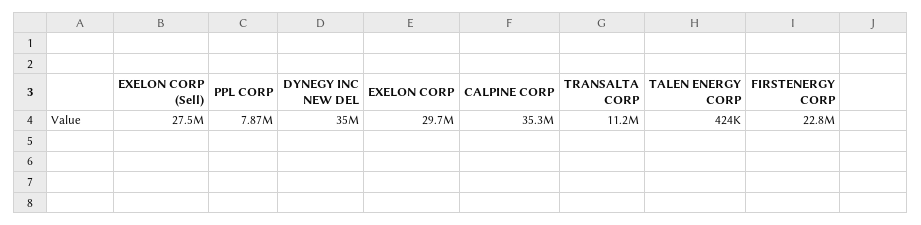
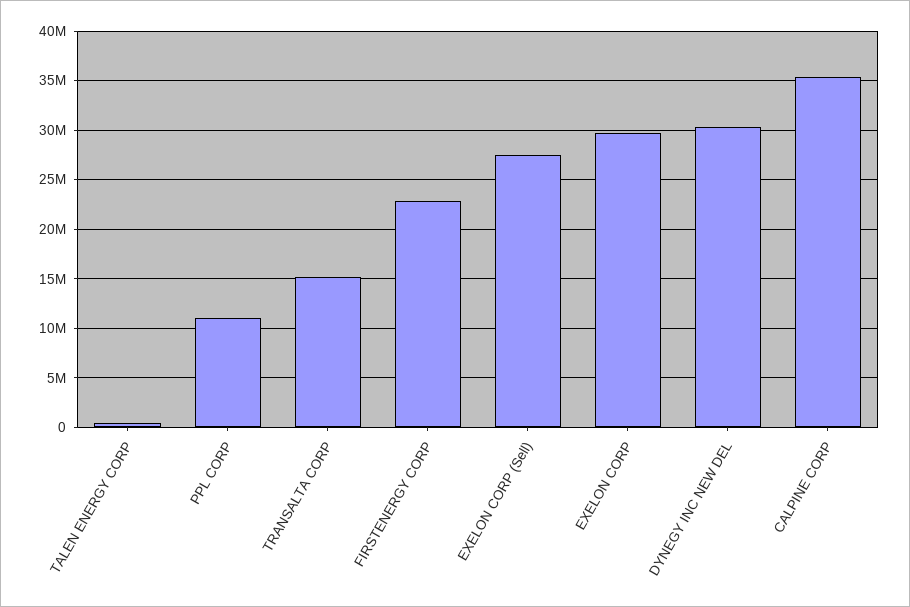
PPL CORP: 7870000 -> 11000000
DYNEGY INC NEW DEL: 35000000 -> 30000000
TRANSALTA CORP: 11200000 -> 15000000

